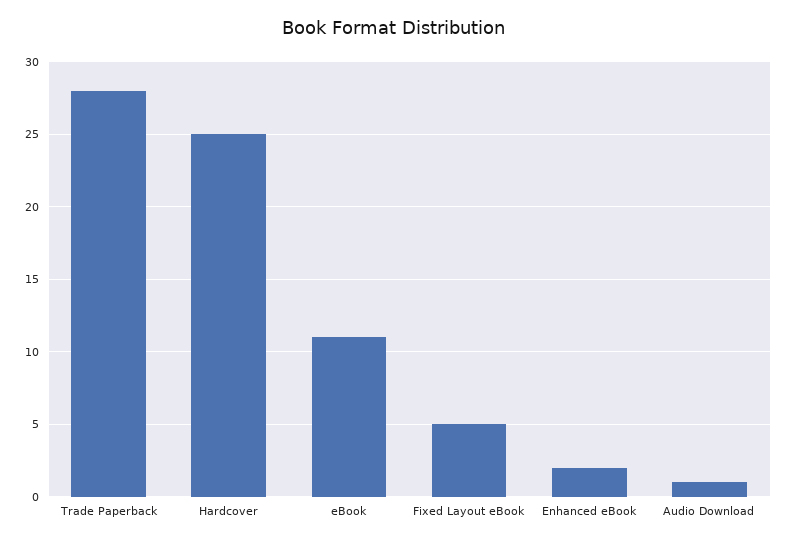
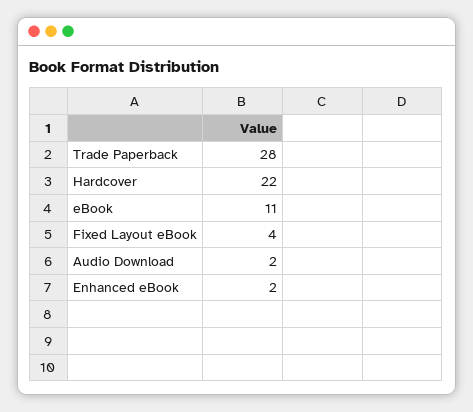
Hardcover: 25 -> 22
Fixed Layout eBook: 5 -> 4
Audio Download: 1 -> 2

